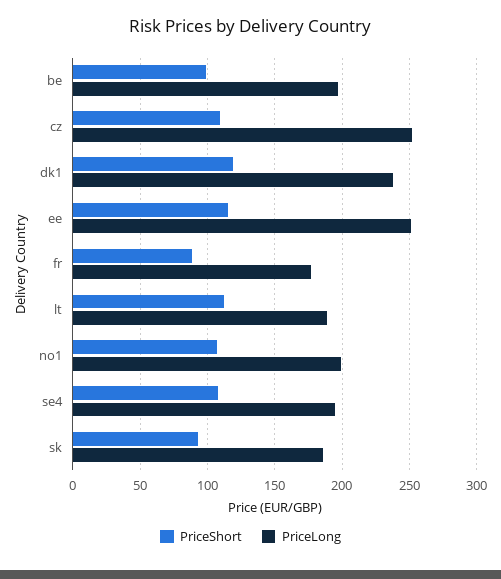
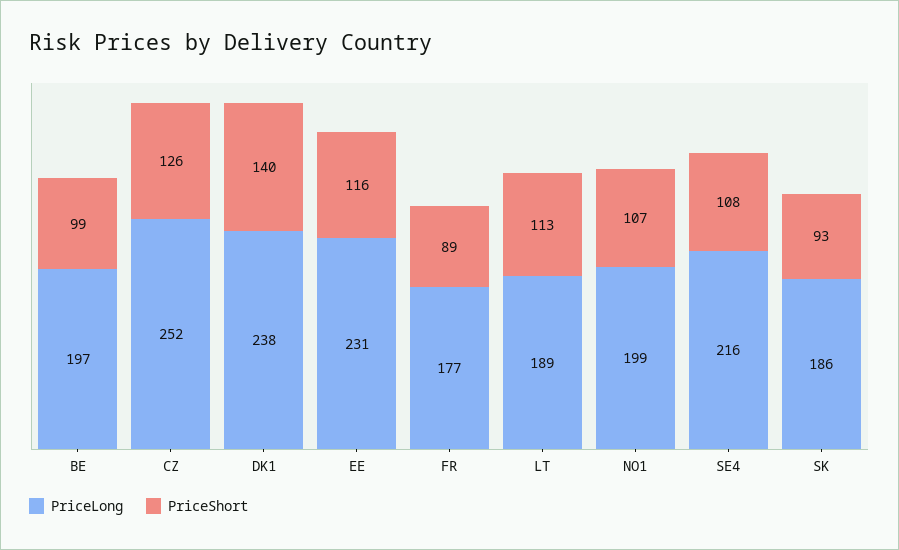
PriceShort, cz: 110 -> 126
PriceShort, dk1: 120 -> 140
PriceLong, ee: 250 -> 231
PriceLong, se4: 195 -> 216

